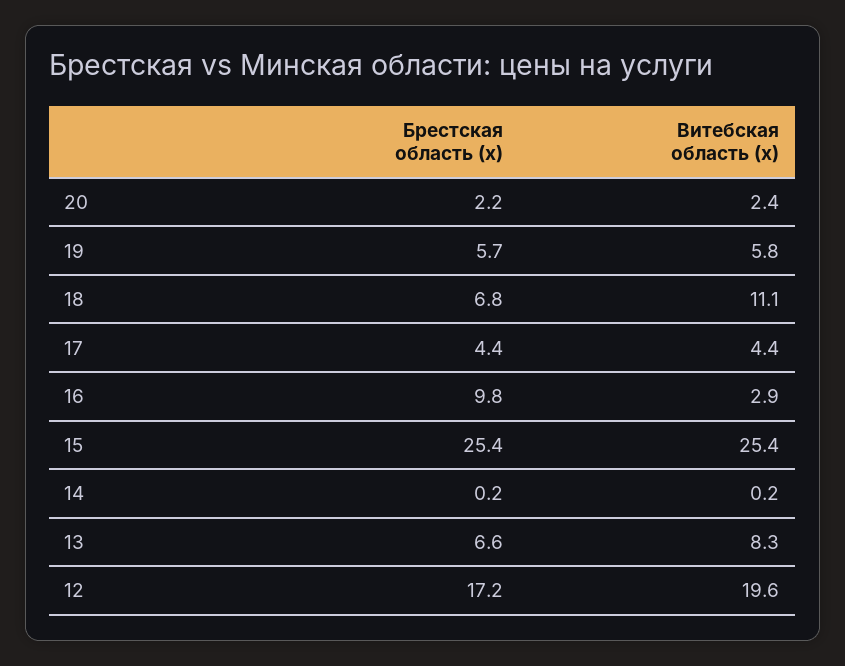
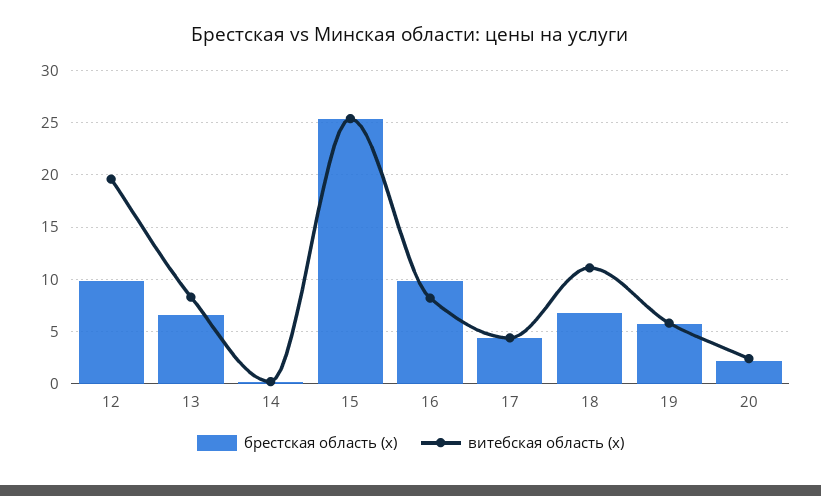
Витебская область (x), 16: 2.9 -> 8
Брестская область (x), 12: 17.2 -> 10

